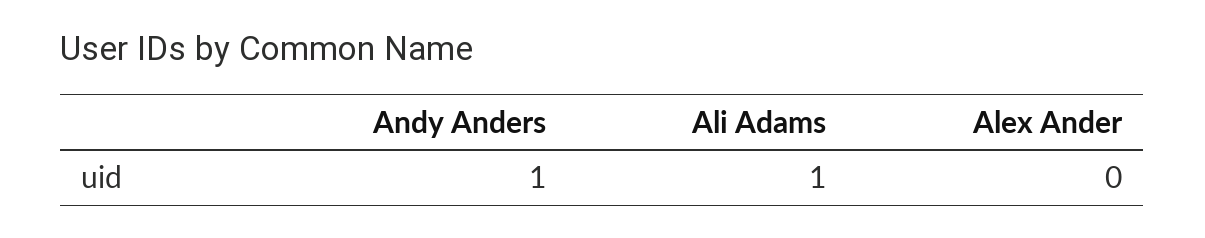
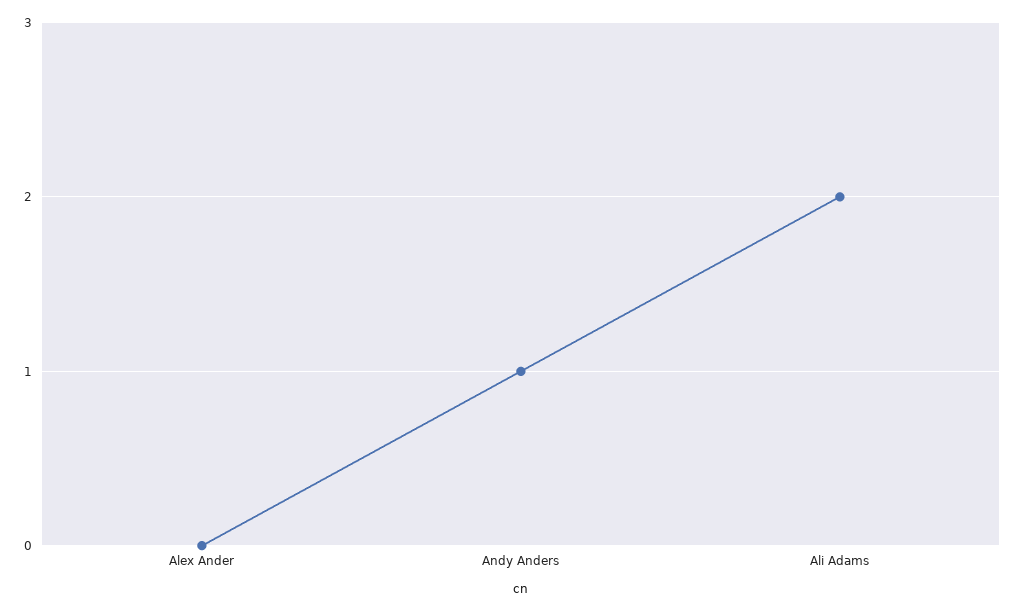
Ali Adams: 1 -> 2

